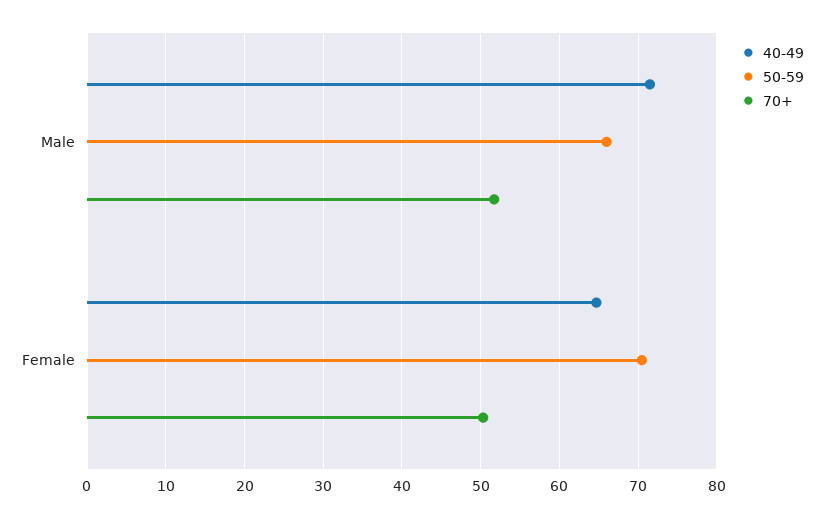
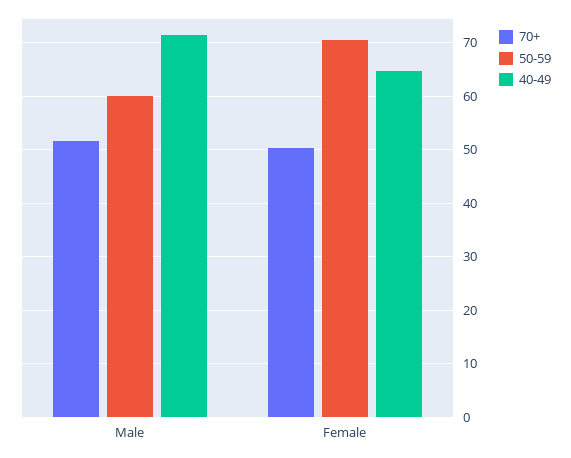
50-59, Male: 66 -> 60

